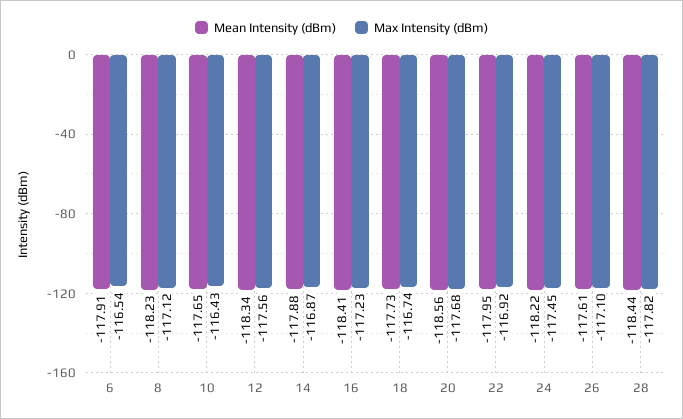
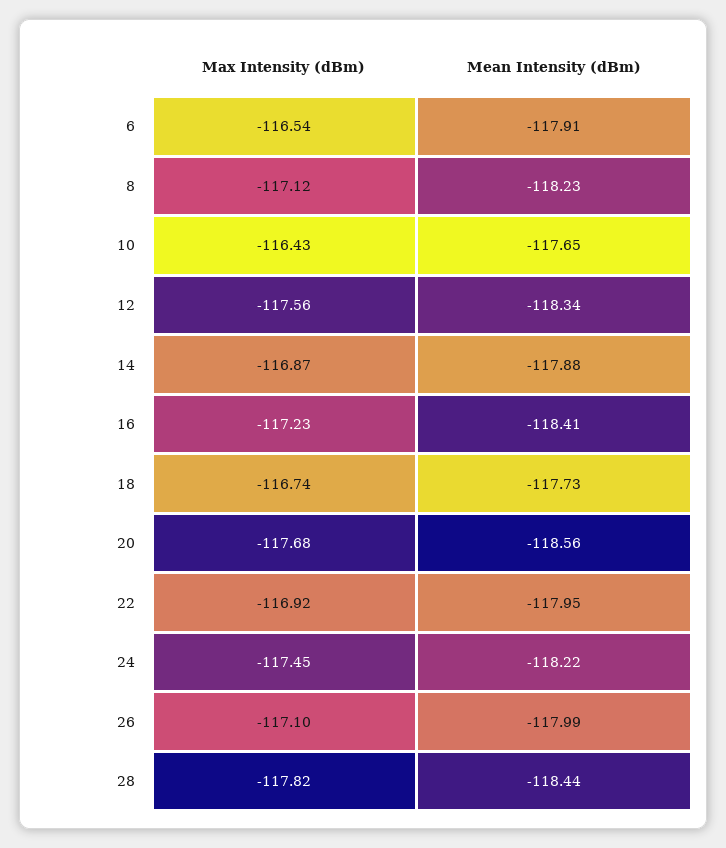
Mean Intensity (dBm), 26: -117.61 -> -117.99

